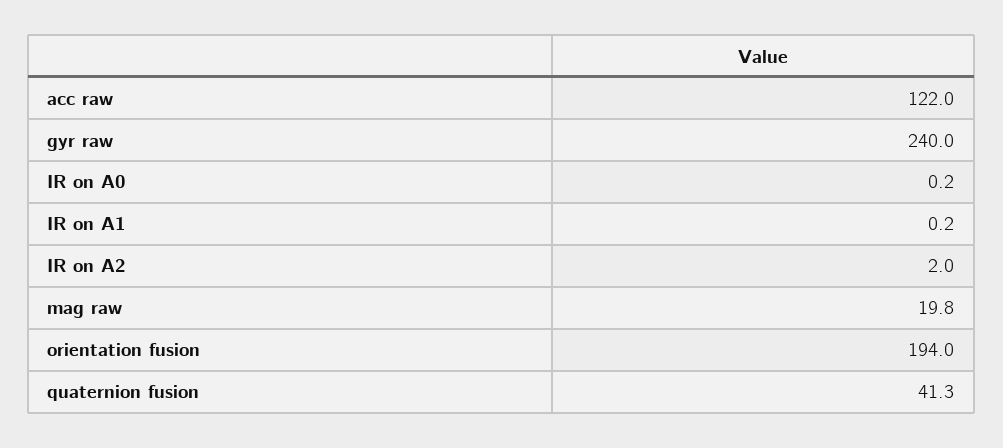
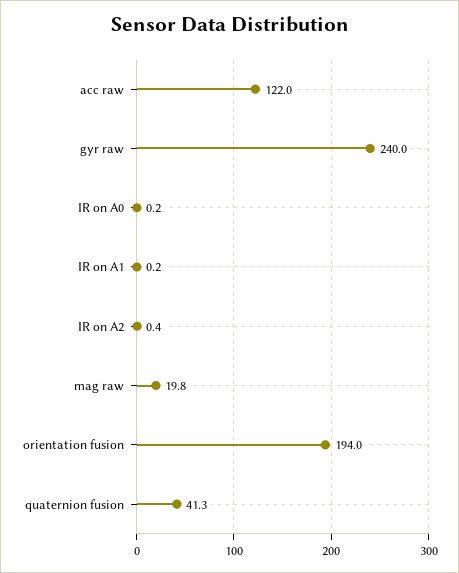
IR on A2: 2 -> 0.4

